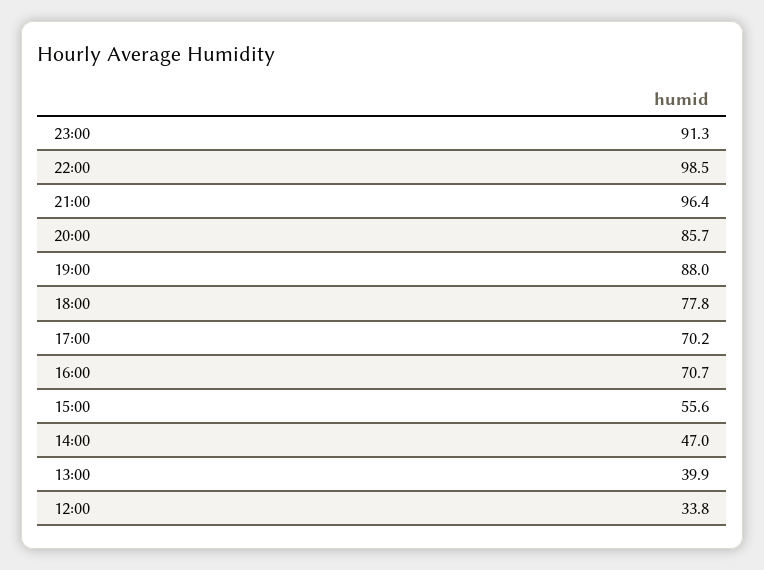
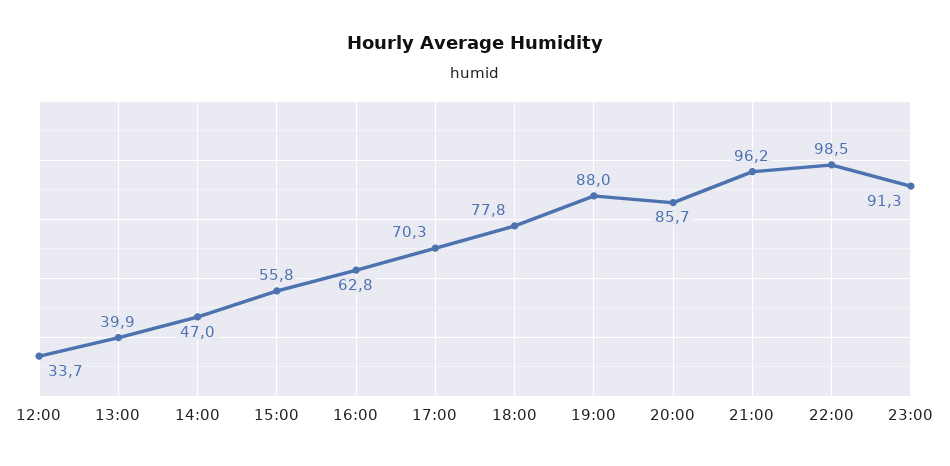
21:00: 96.4 -> 96.2
17:00: 70.2 -> 70.3
16:00: 70.7 -> 62.8
15:00: 55.6 -> 55.8
12:00: 33.8 -> 33.7

